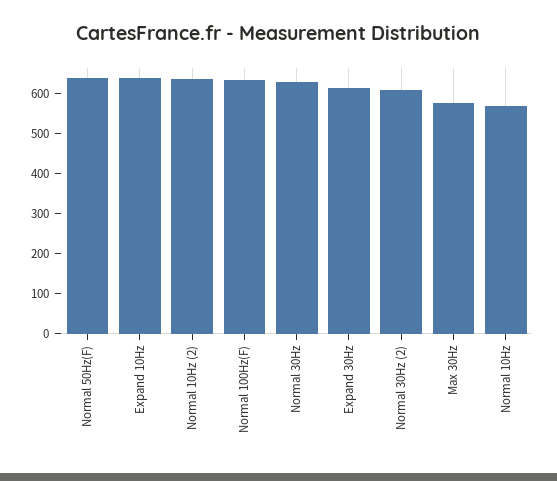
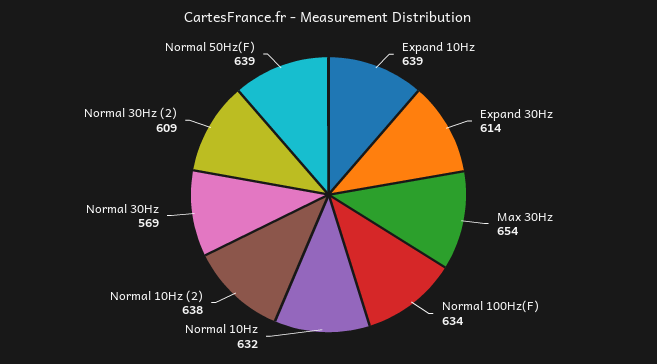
Normal 30Hz: 625 -> 569
Max 30Hz: 575 -> 654
Normal 10Hz: 575 -> 632

